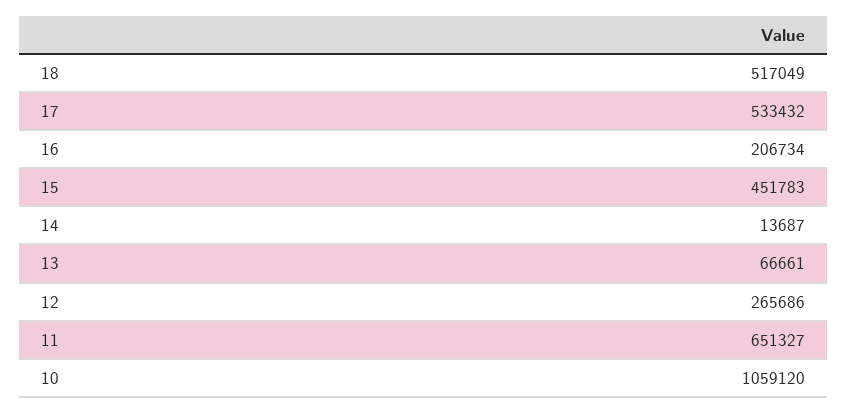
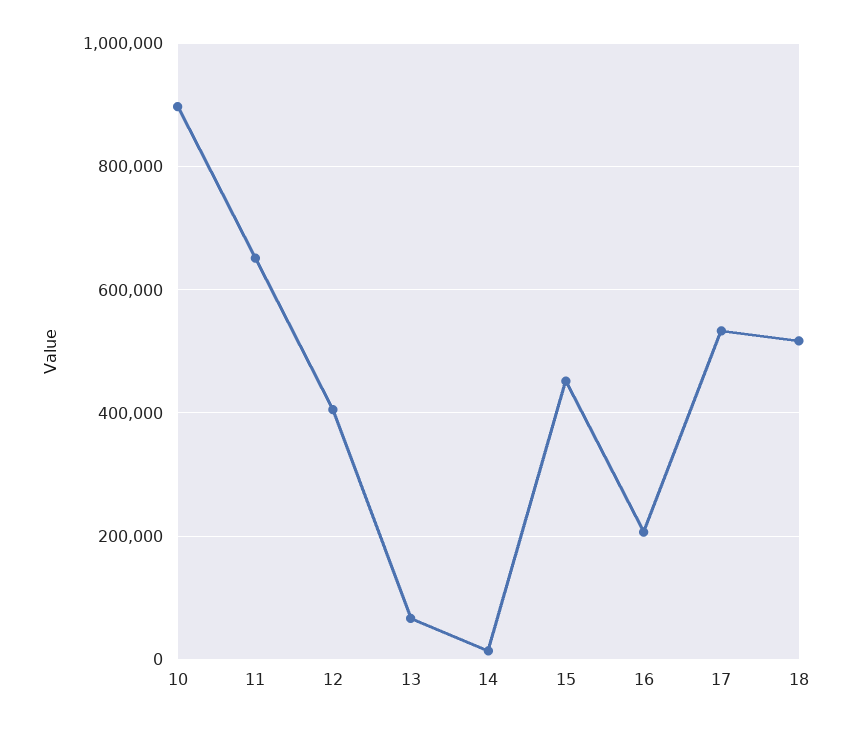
12: 265686 -> 400000
10: 1059120 -> 900000

